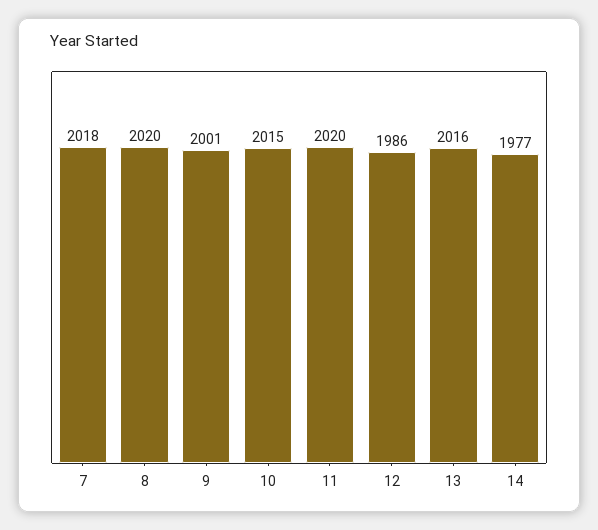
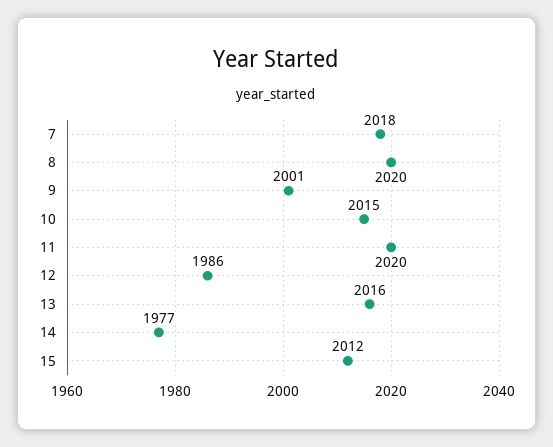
15: none -> 2012

